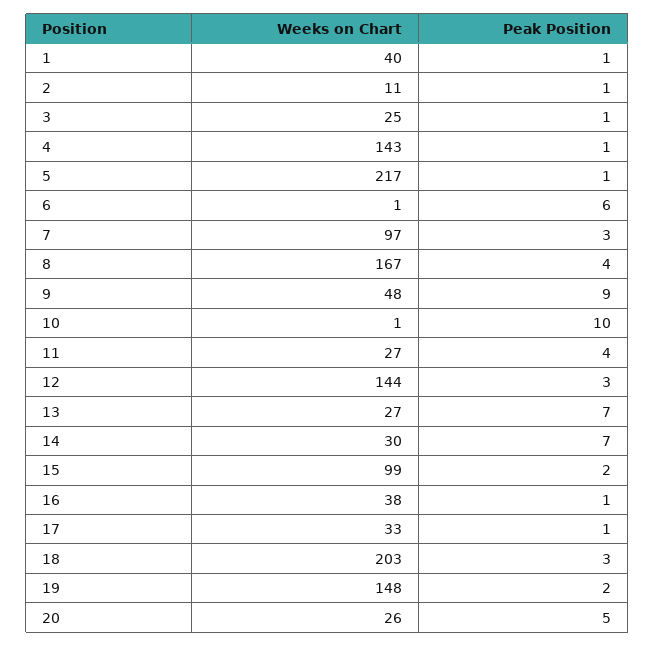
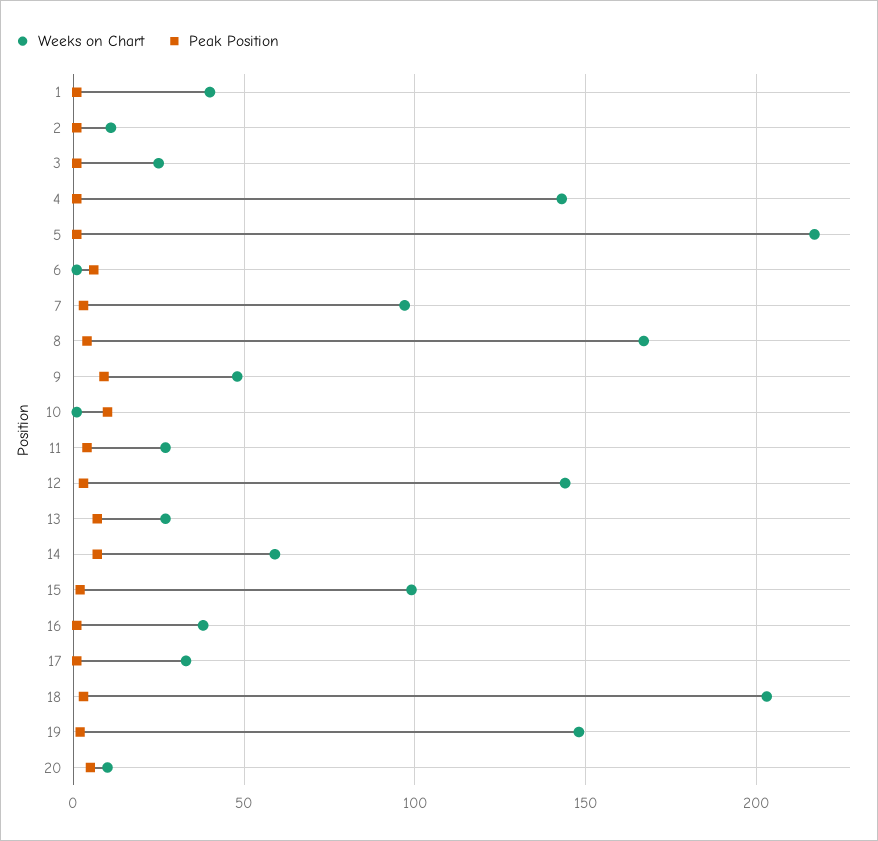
Weeks on Chart, 14: 30 -> 60
Weeks on Chart, 20: 26 -> 10

